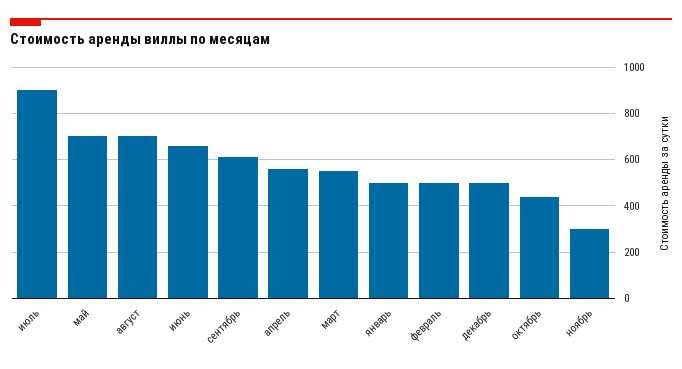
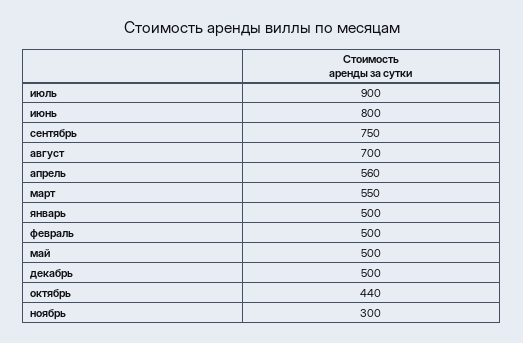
май: 700 -> 500
июнь: 650 -> 800
сентябрь: 600 -> 750

